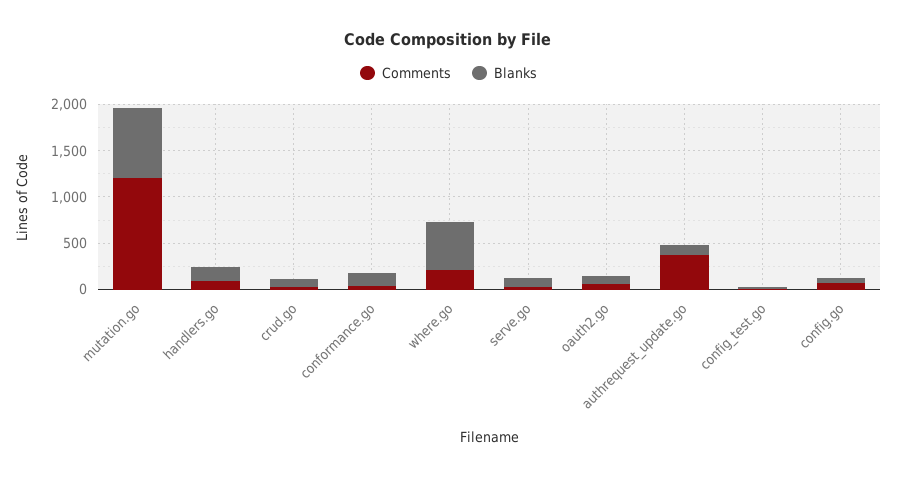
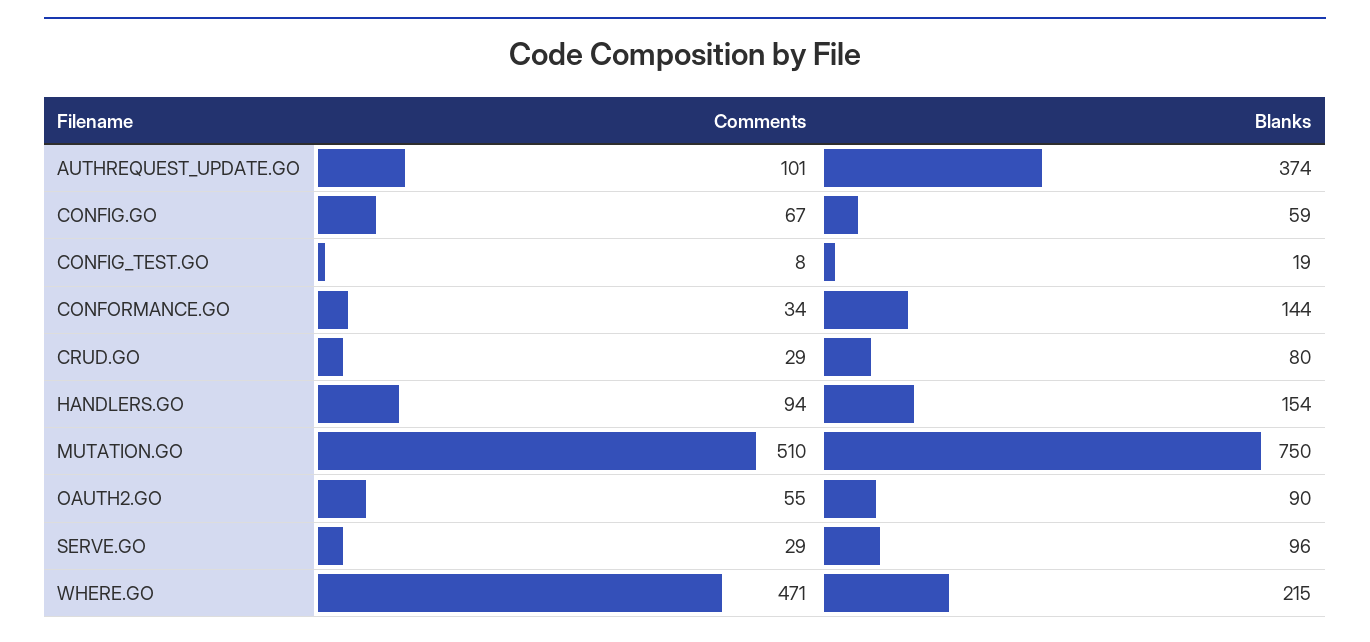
Comments, mutation.go: 1200 -> 510
Comments, where.go: 200 -> 471
Blanks, where.go: 500 -> 215
Comments, authrequest_update.go: 400 -> 101
Blanks, authrequest_update.go: 100 -> 374

